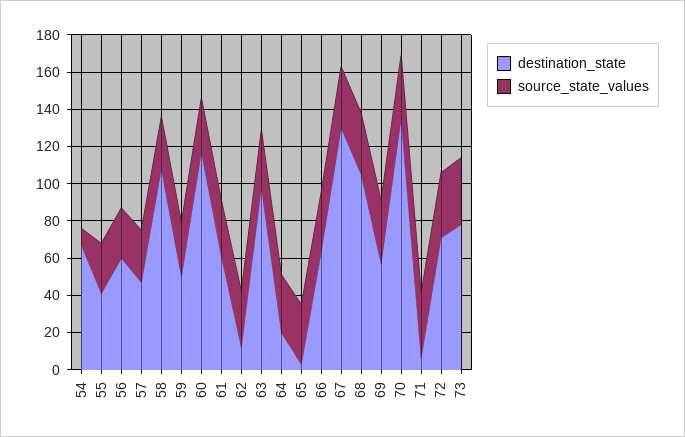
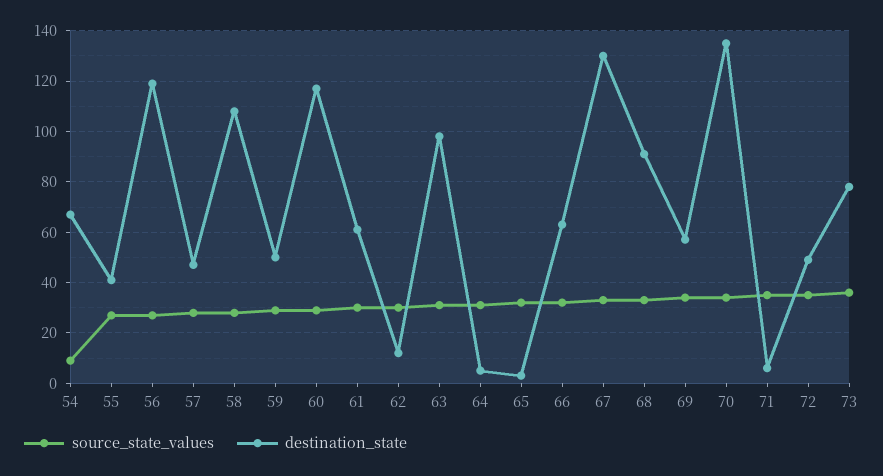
destination_state, 56: 60 -> 120
destination_state, 64: 20 -> 5
destination_state, 68: 105 -> 90
destination_state, 72: 70 -> 50

